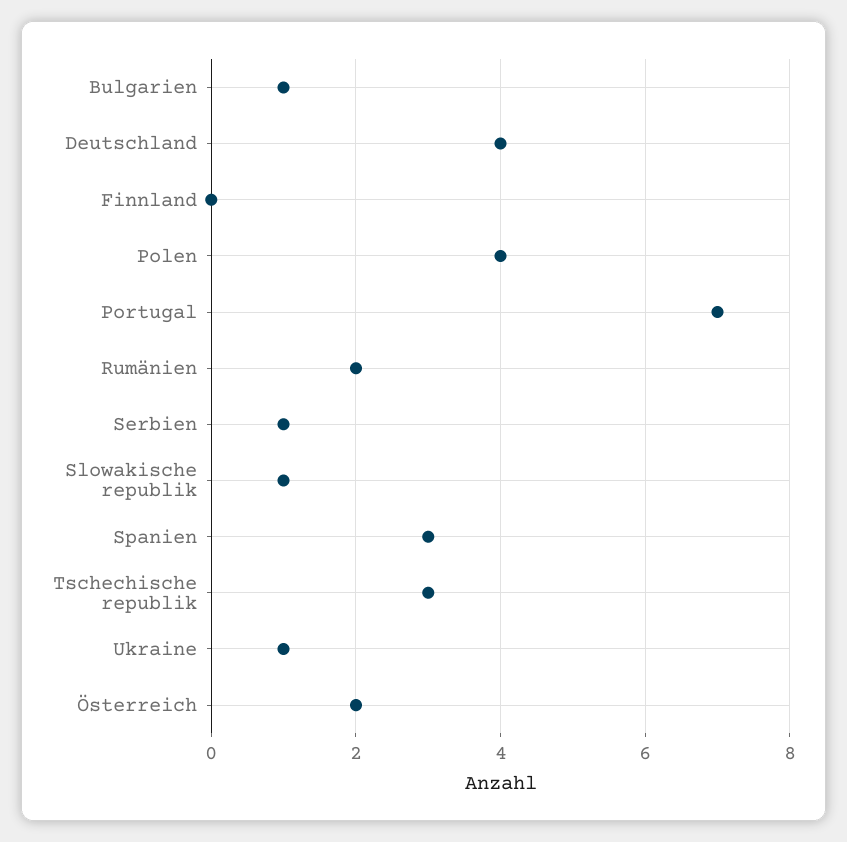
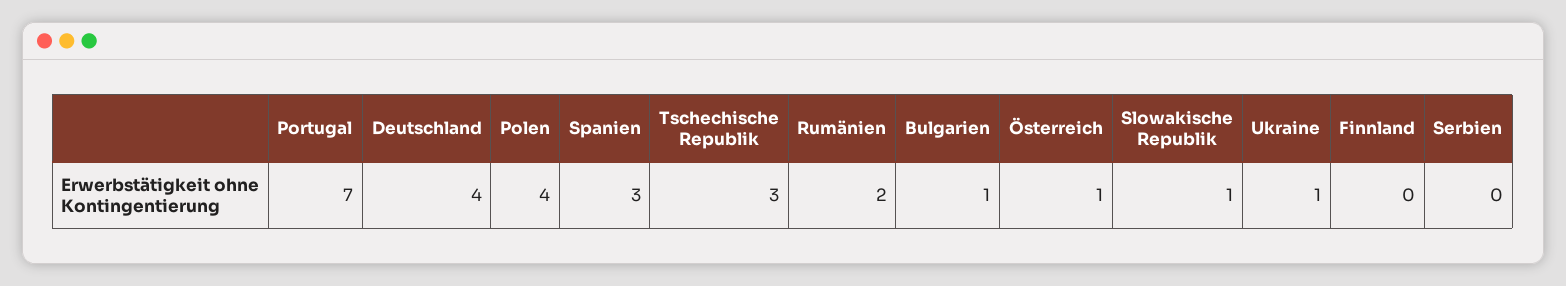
Serbien: 1 -> 0
Österreich: 2 -> 1

